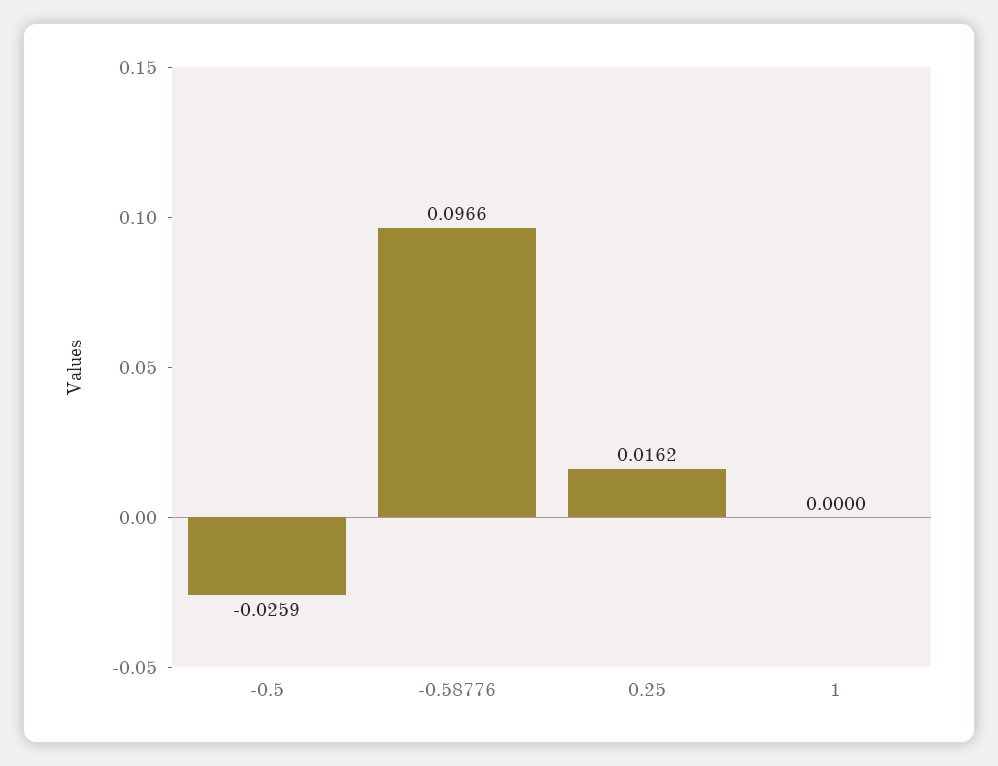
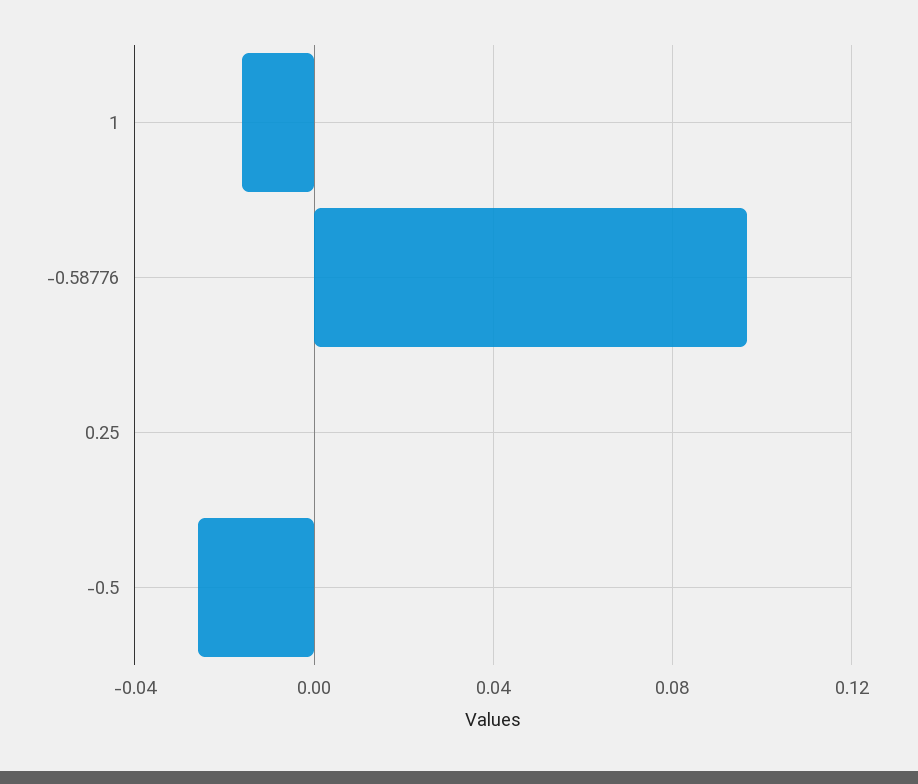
0.25: 0.0162 -> 0
1: 0 -> -0.015

